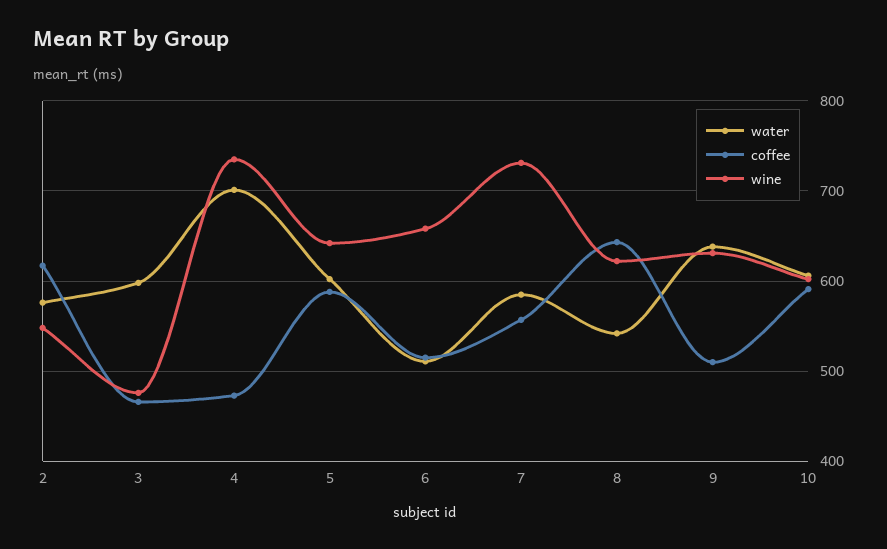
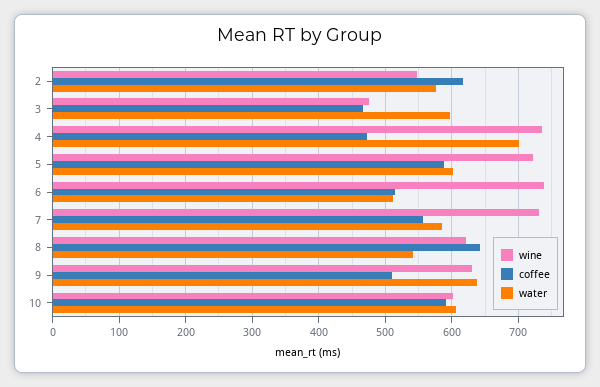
wine, 5: 640 -> 720
wine, 6: 660 -> 740

